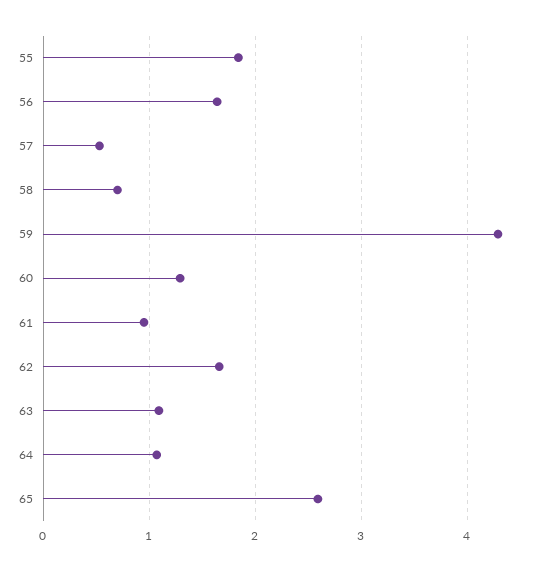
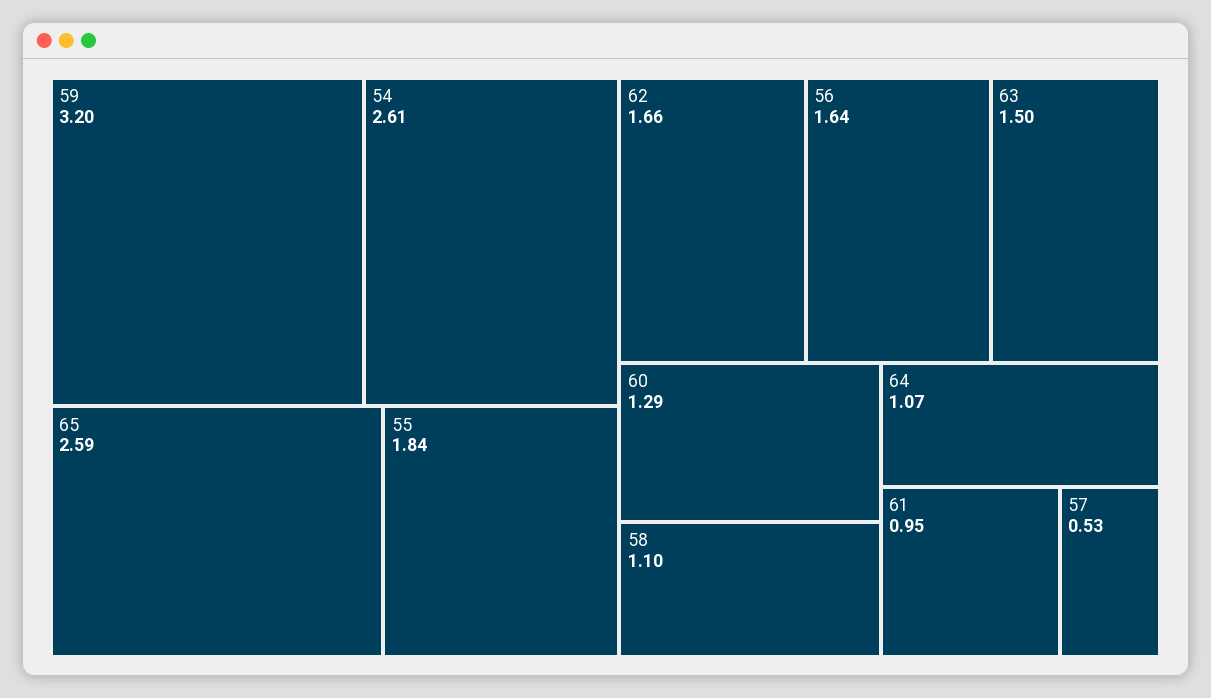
58: 0.7 -> 1.1
59: 4.3 -> 3.2
63: 1.1 -> 1.5
54: none -> 2.61

